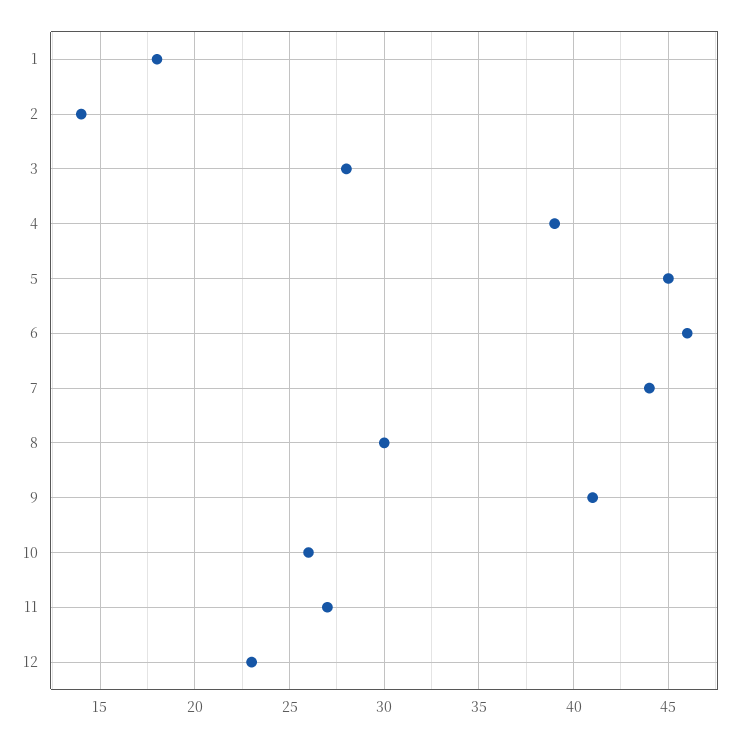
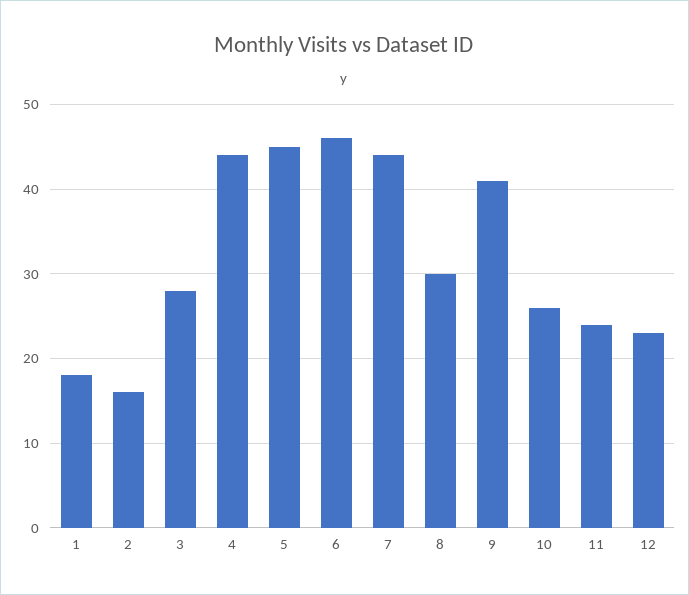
2: 14 -> 16
4: 39 -> 44
11: 27 -> 24

